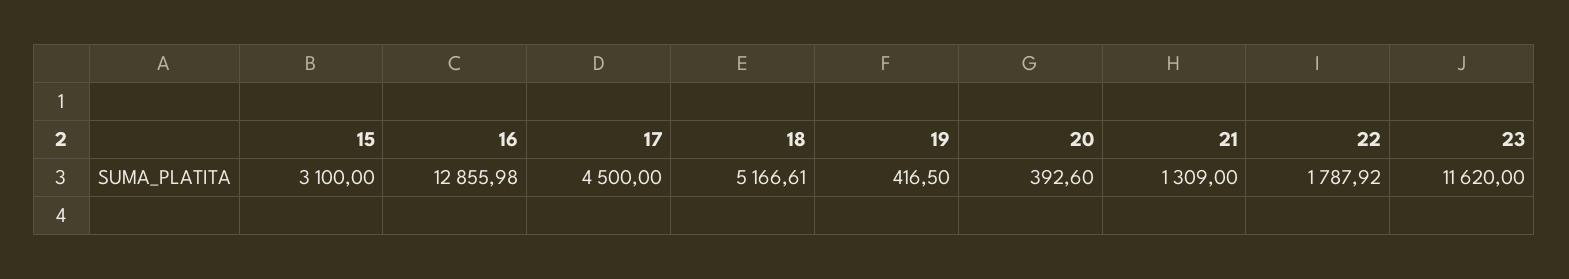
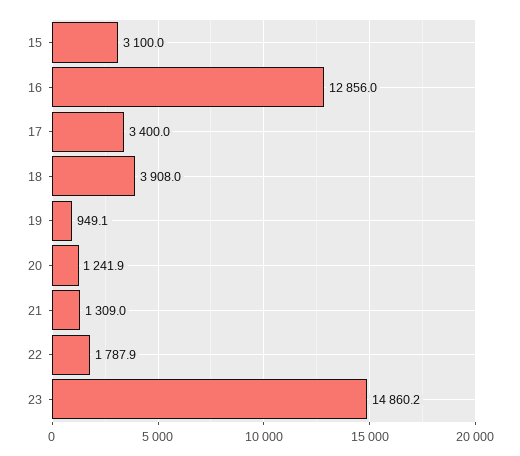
17: 4500 -> 3400
18: 5166.61 -> 3908
19: 416.5 -> 949.1
20: 392.6 -> 1241.9
23: 11620 -> 14860.2

